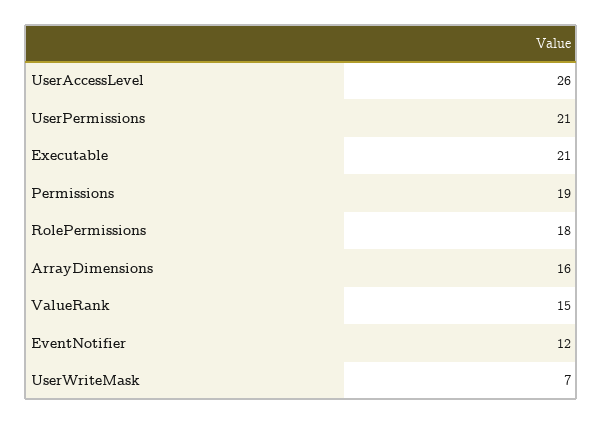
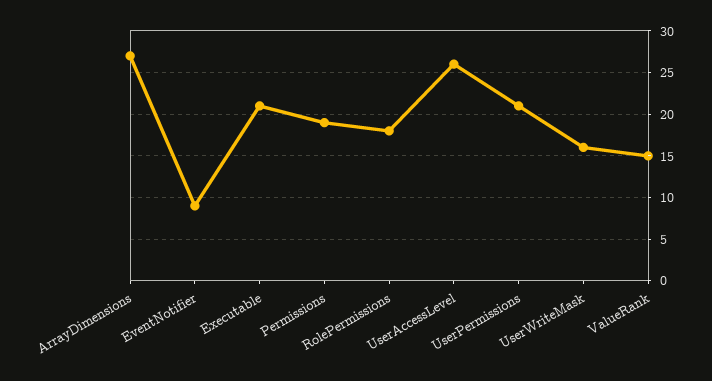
ArrayDimensions: 16 -> 27
EventNotifier: 12 -> 9
UserWriteMask: 7 -> 16

